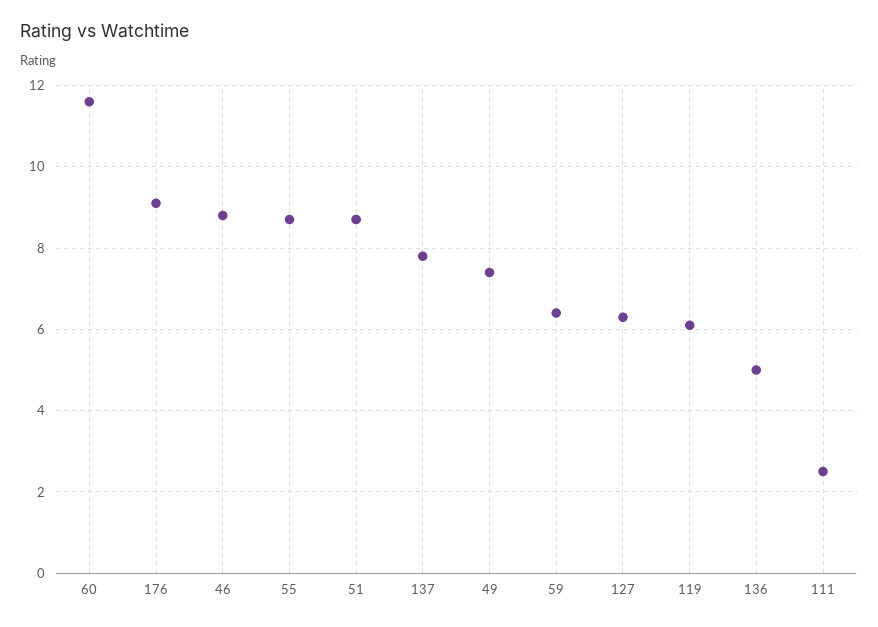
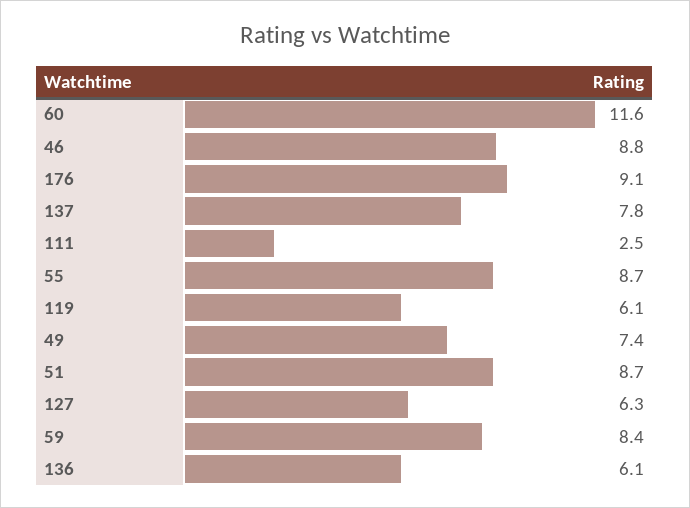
59: 6.5 -> 8.4
136: 5 -> 6.1

